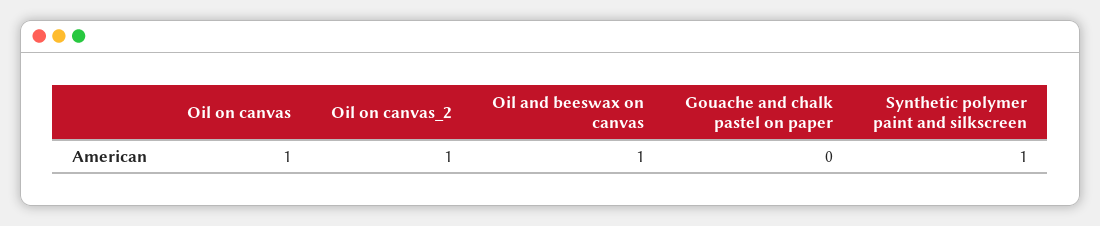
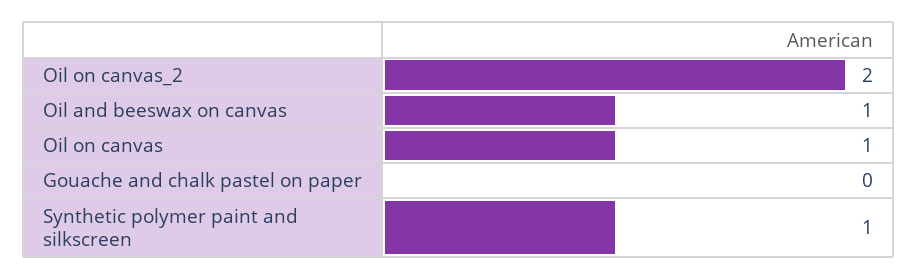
Oil on canvas_2: 1 -> 2

